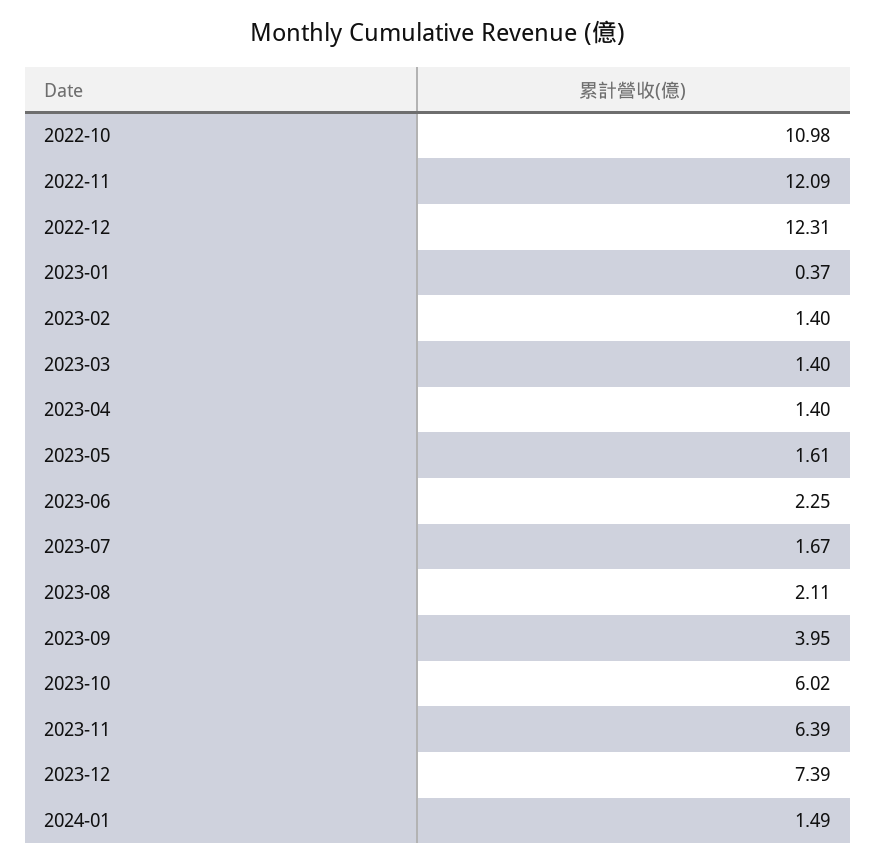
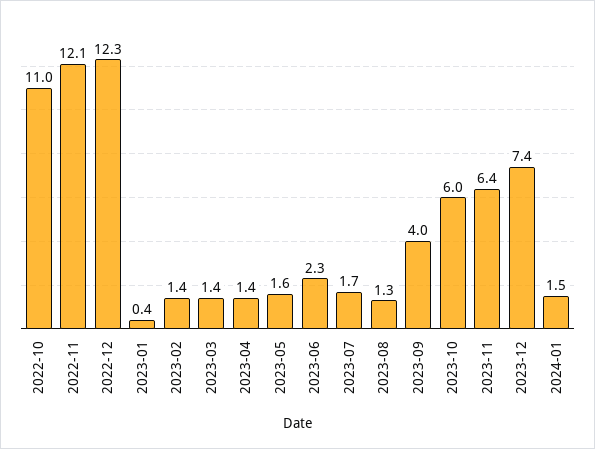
2023-08: 2.11 -> 1.3

